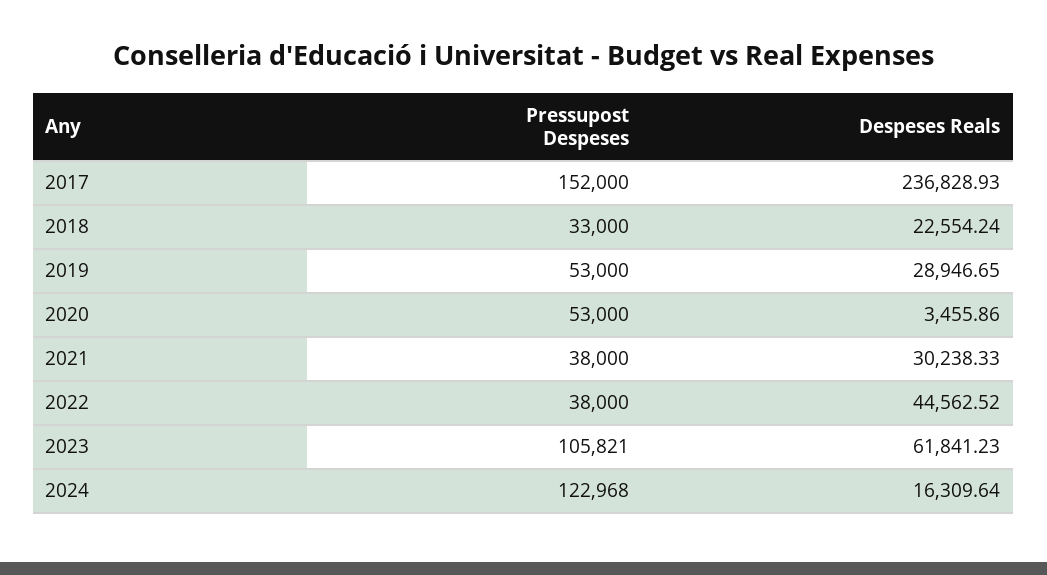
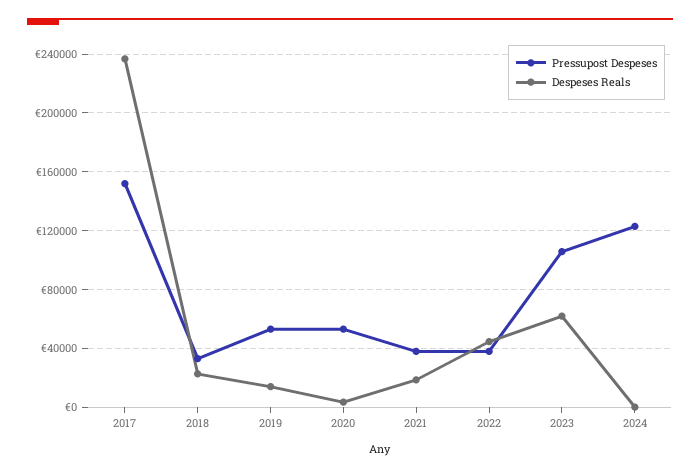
Despeses Reals, 2019: 28946.65 -> 15000
Despeses Reals, 2021: 30238.33 -> 20000
Despeses Reals, 2024: 16309.64 -> 0

